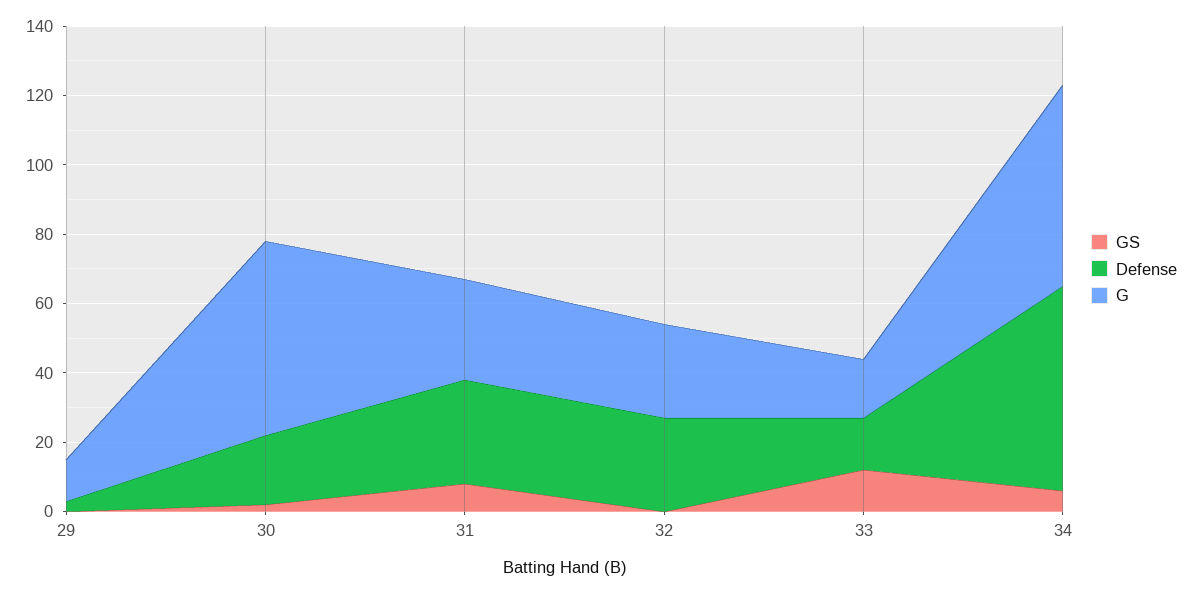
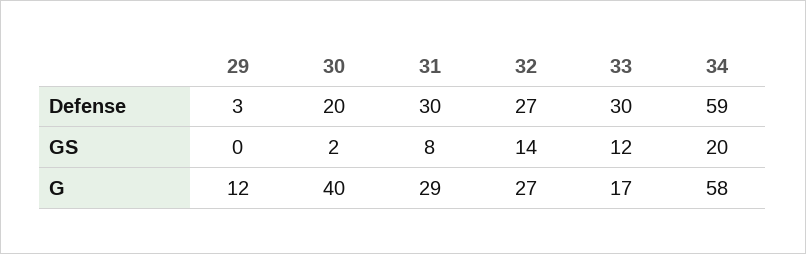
G, 30: 55 -> 40
GS, 32: 0 -> 14
Defense, 33: 15 -> 30
GS, 34: 5 -> 20

